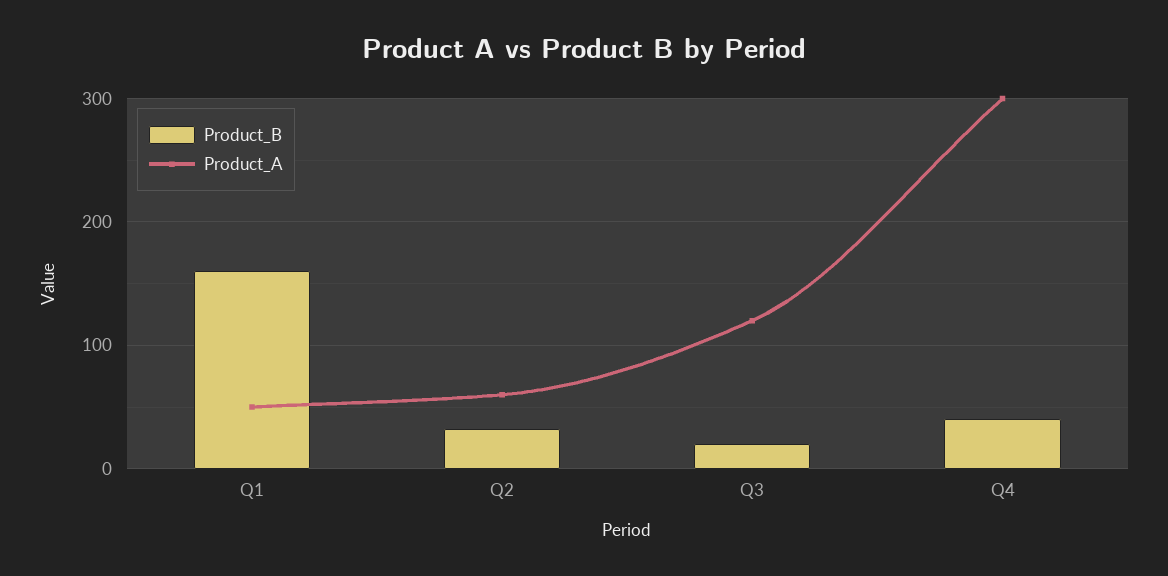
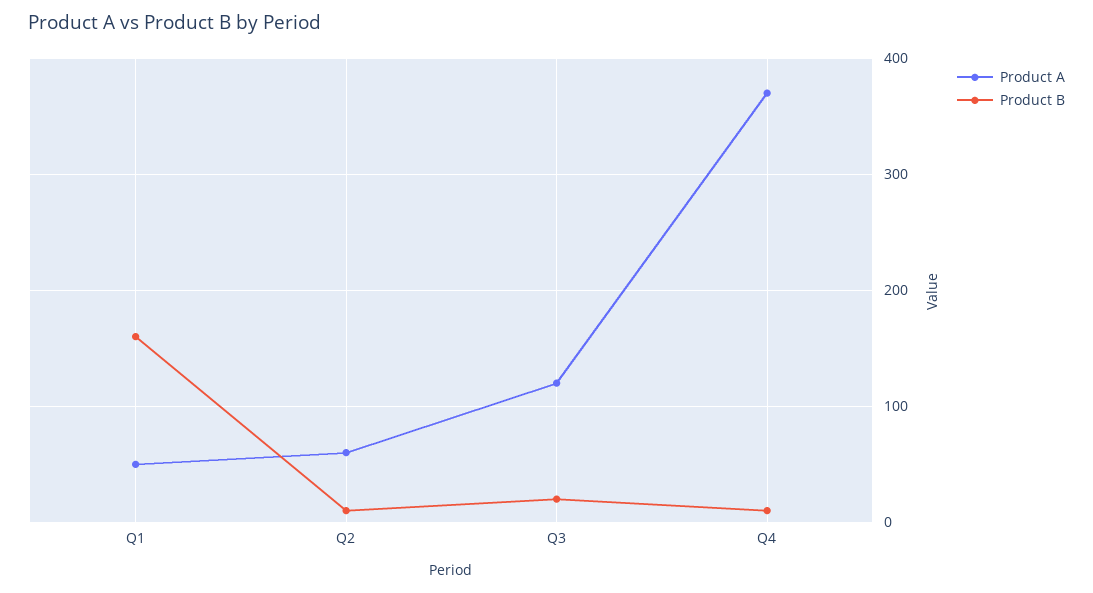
Product_B, Q2: 30 -> 10
Product_B, Q4: 40 -> 10
Product_A, Q4: 300 -> 370

